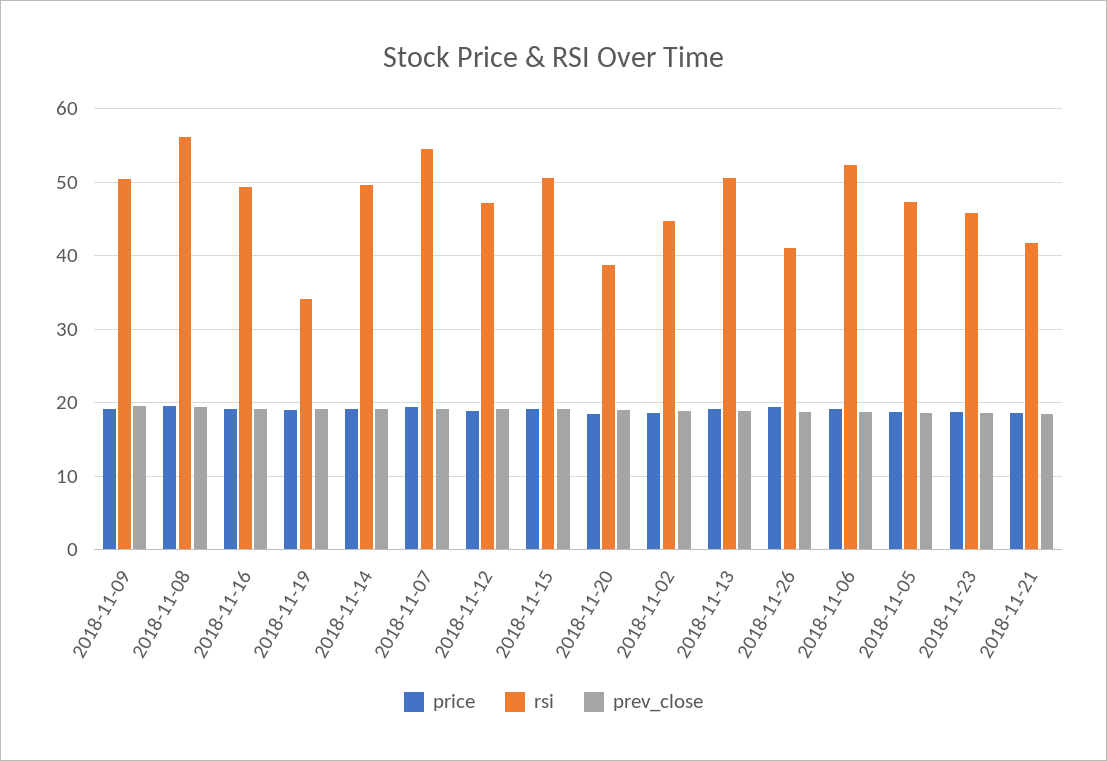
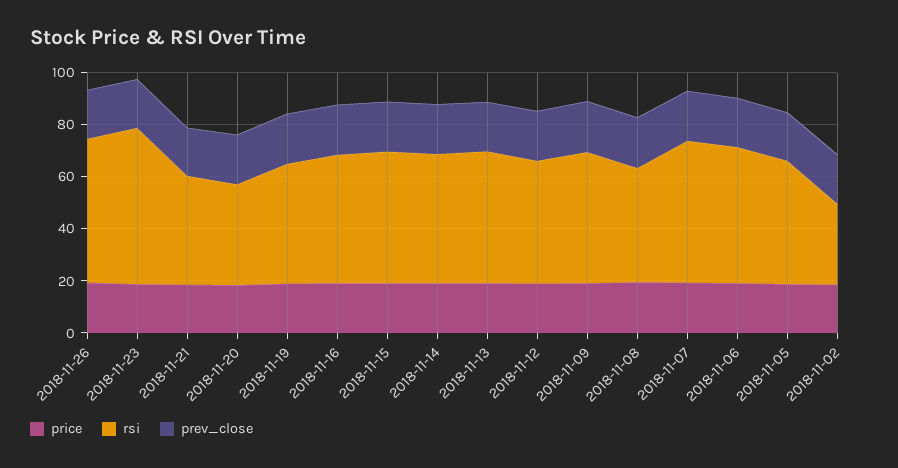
rsi, 2018-11-08: 56 -> 45
rsi, 2018-11-19: 34 -> 45
rsi, 2018-11-02: 45 -> 30
rsi, 2018-11-26: 41 -> 55
rsi, 2018-11-23: 46 -> 60

